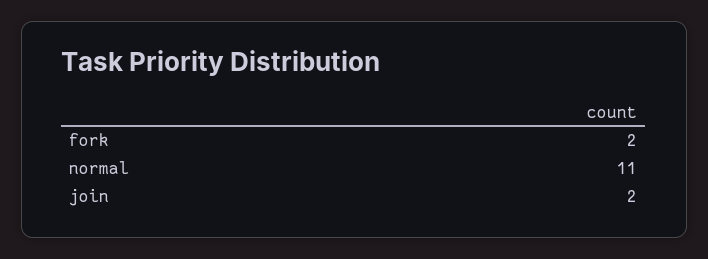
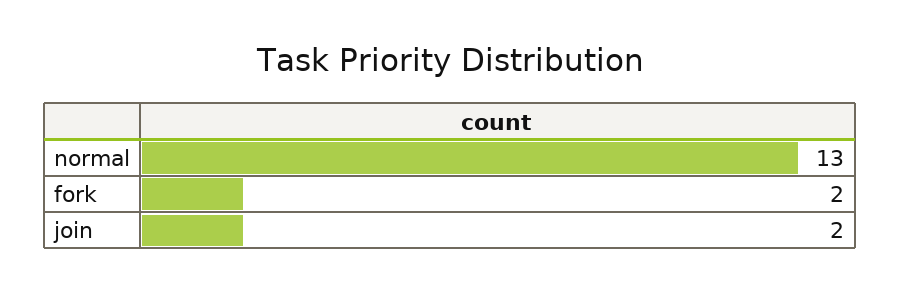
normal: 11 -> 13

